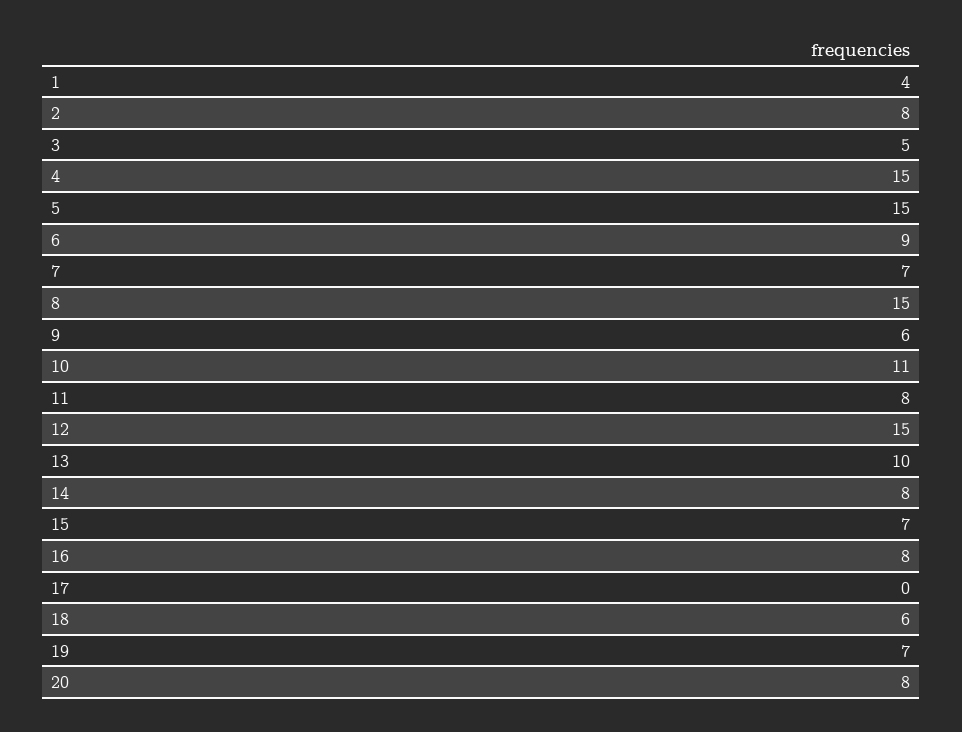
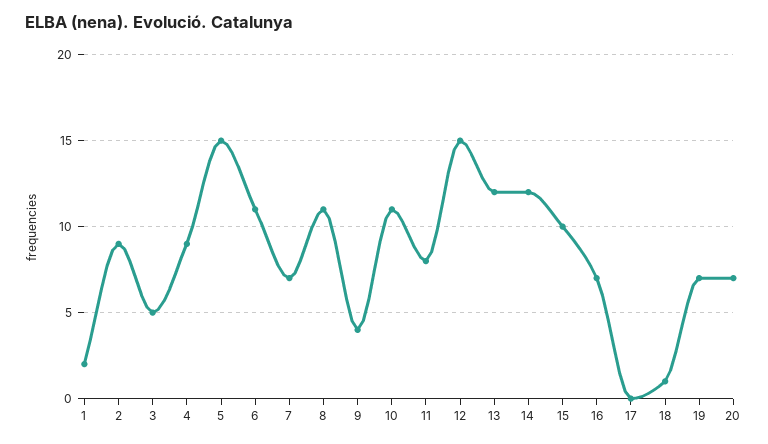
1: 4 -> 2
2: 8 -> 9
4: 15 -> 9
6: 9 -> 11
8: 15 -> 11
9: 6 -> 4
13: 10 -> 12
14: 8 -> 12
15: 7 -> 10
16: 8 -> 7
18: 6 -> 1
20: 8 -> 7

